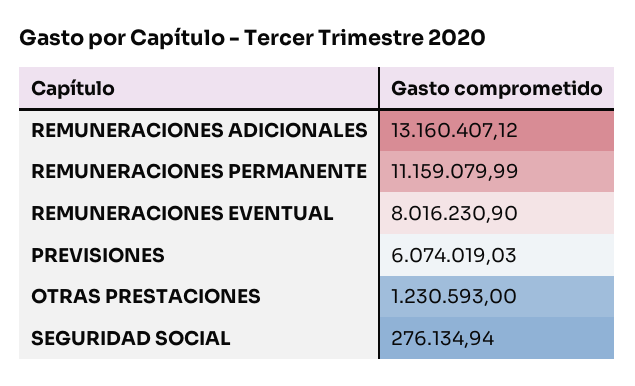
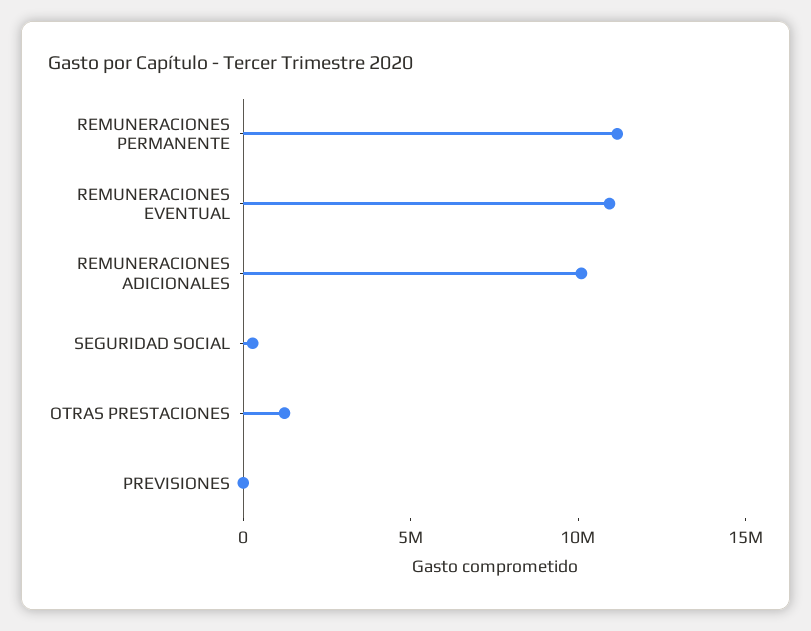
REMUNERACIONES ADICIONALES: 13160407.12 -> 10000000
REMUNERACIONES EVENTUAL: 8016230.9 -> 11000000
PREVISIONES: 6074019.03 -> 0

